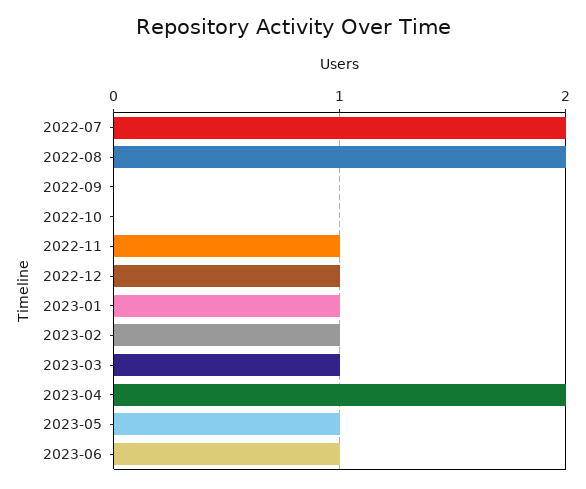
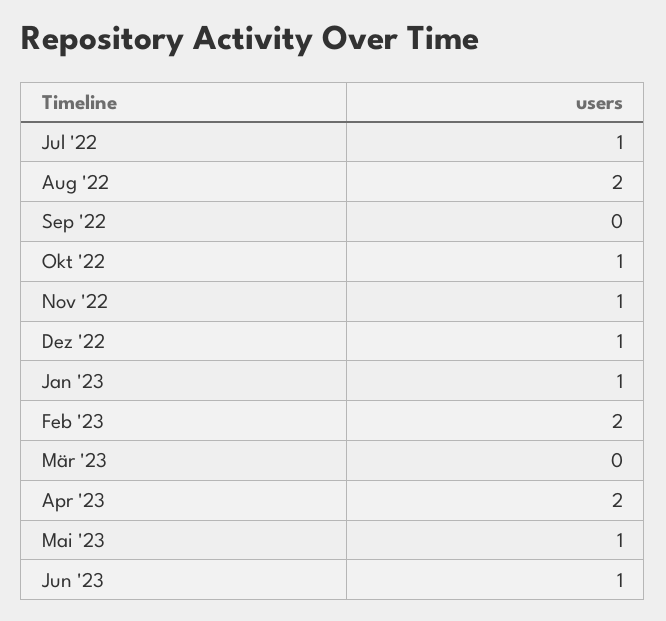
2022-07: 2 -> 1
2022-10: 0 -> 1
2023-02: 1 -> 2
2023-03: 1 -> 0

